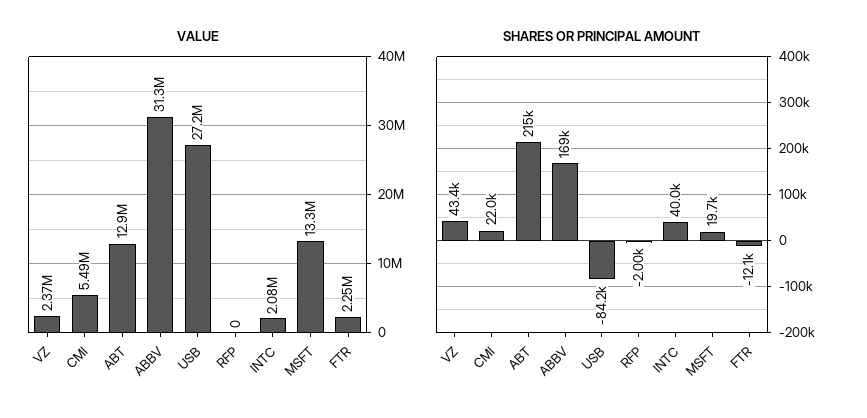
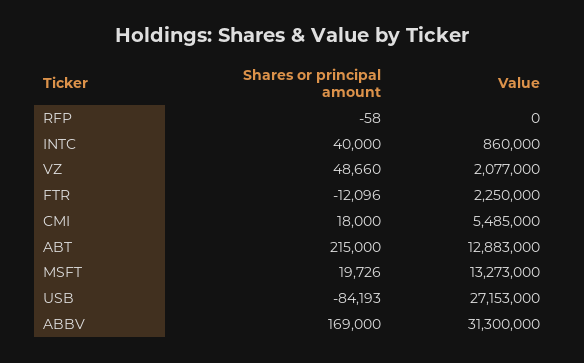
VALUE, VZ: 2370000 -> 2077000
VALUE, INTC: 2080000 -> 860000
SHARES OR PRINCIPAL AMOUNT, VZ: 43400 -> 48660
SHARES OR PRINCIPAL AMOUNT, CMI: 22000 -> 18000
SHARES OR PRINCIPAL AMOUNT, RFP: -2000 -> -58

